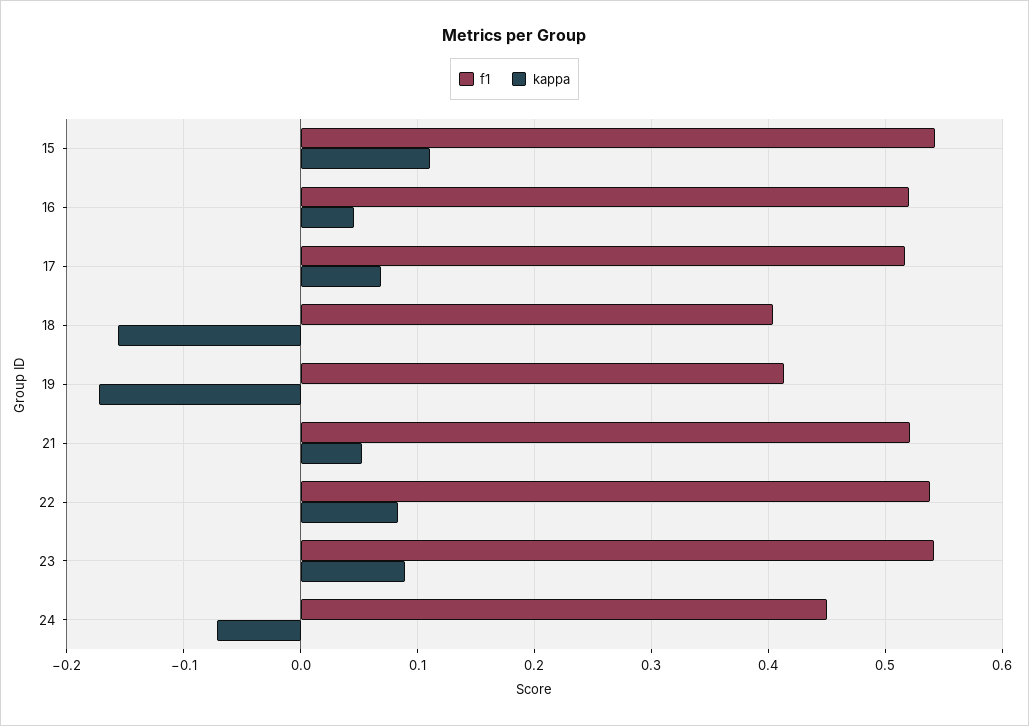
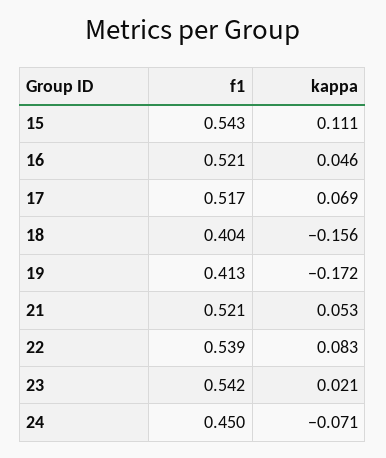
kappa, 23: 0.09 -> 0.021

